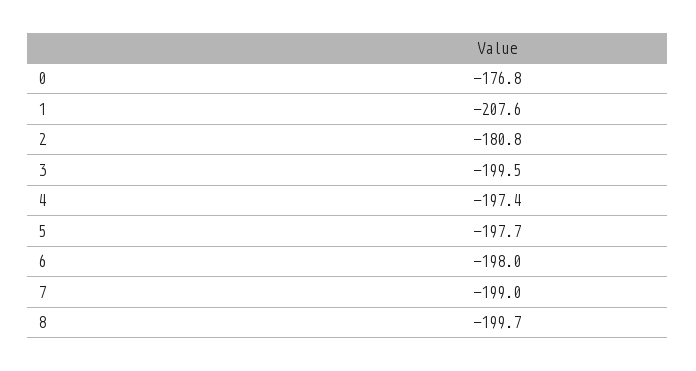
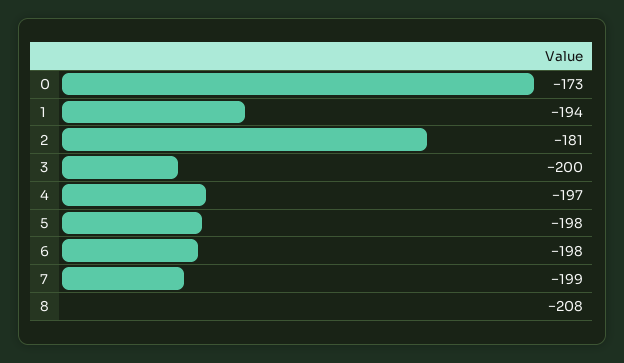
0: -176.8 -> -173
1: -207.6 -> -194
8: -199.7 -> -208

